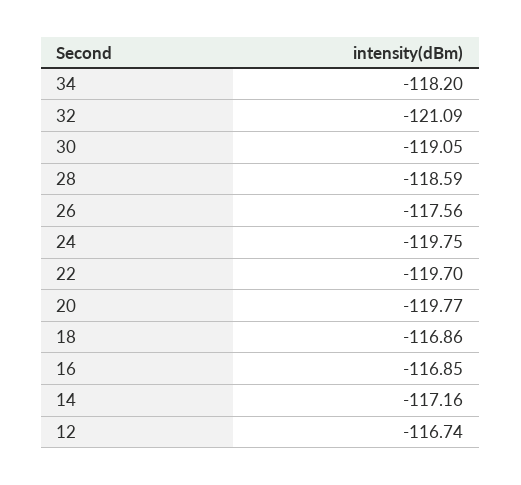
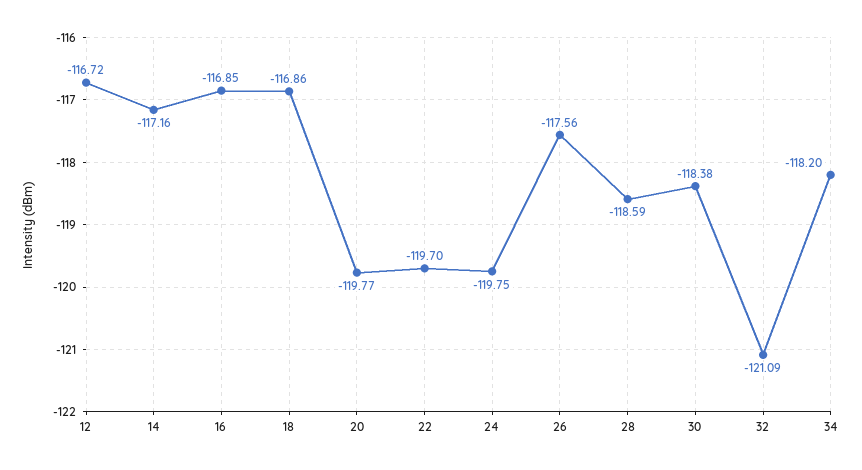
30: -119.05 -> -118.38
12: -116.74 -> -116.72

